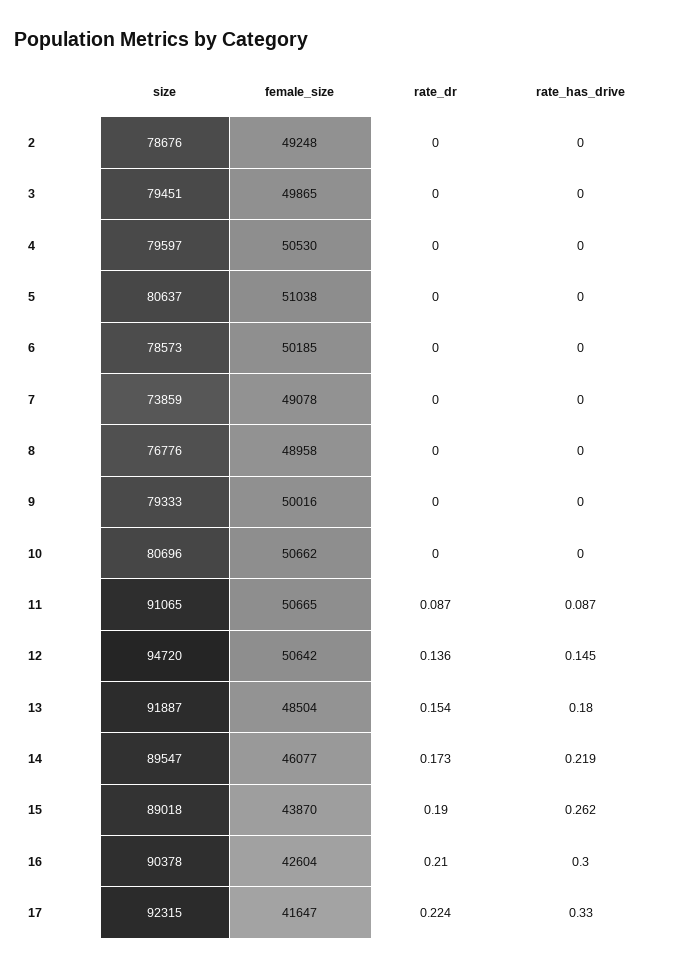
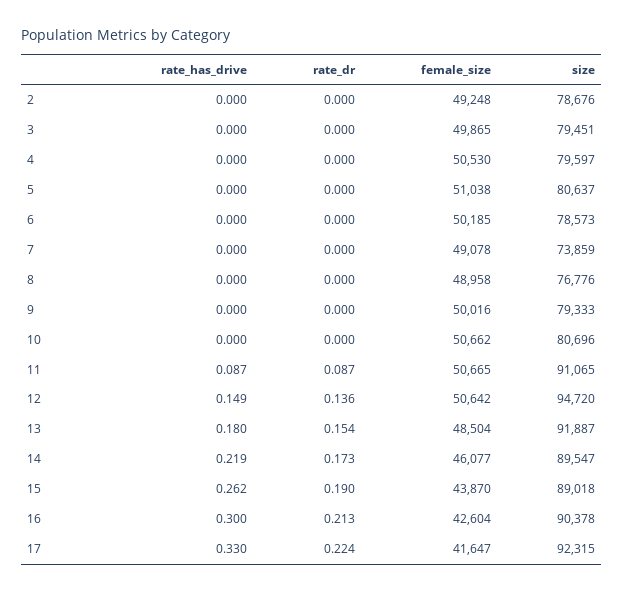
rate_has_drive, 12: 0.145 -> 0.149
rate_dr, 16: 0.21 -> 0.213

